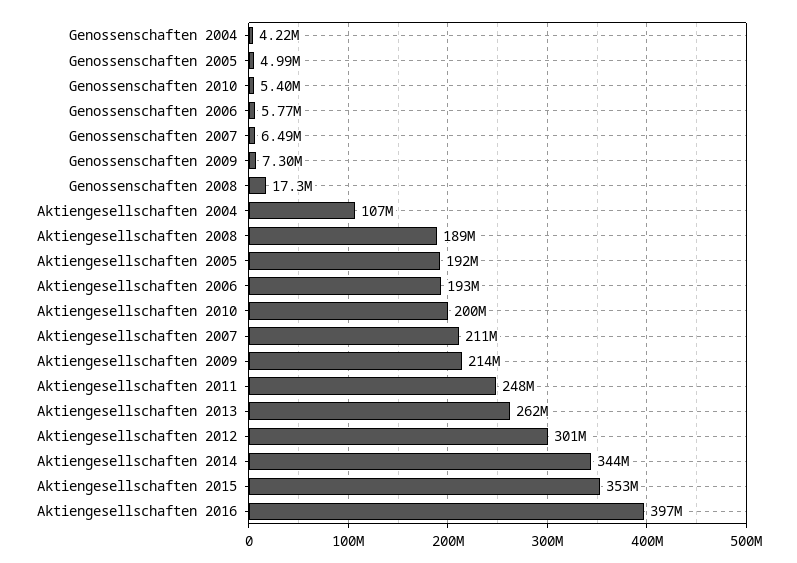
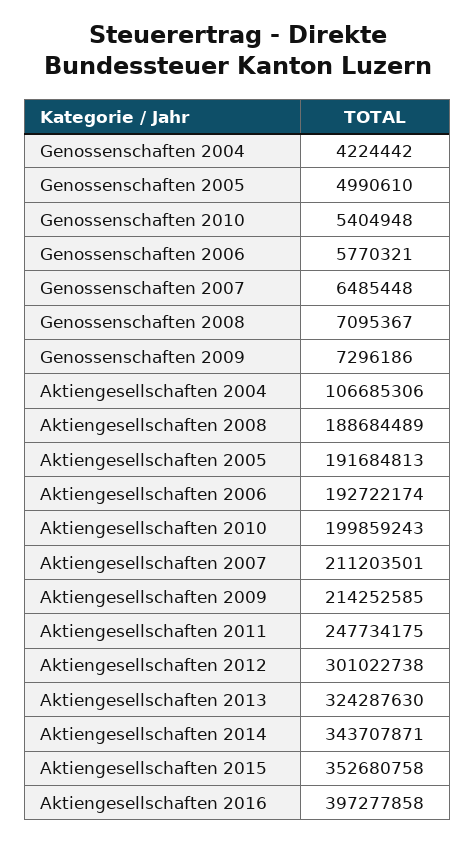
Genossenschaften 2008: 17300000 -> 7095367
Aktiengesellschaften 2013: 262000000 -> 324287630

